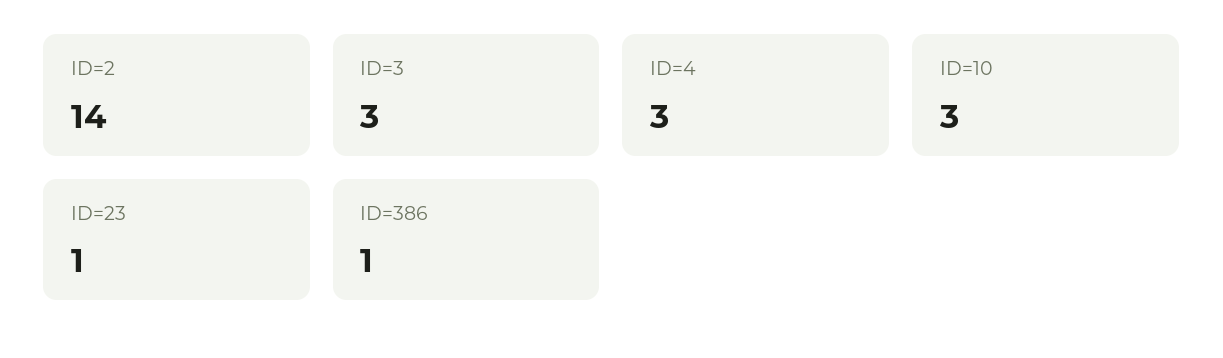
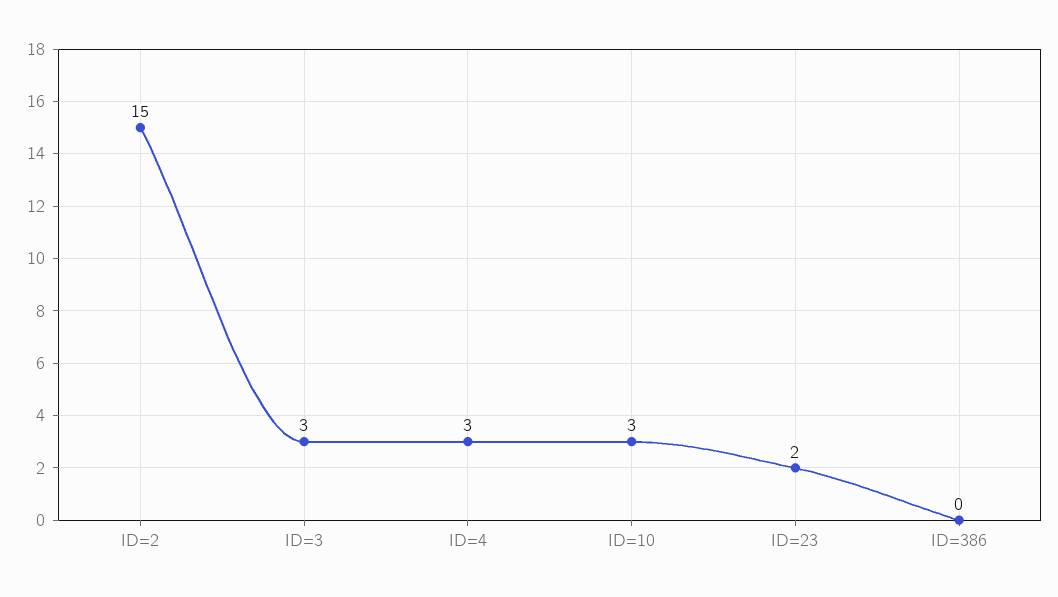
ID=2: 14 -> 15
ID=23: 1 -> 2
ID=386: 1 -> 0

